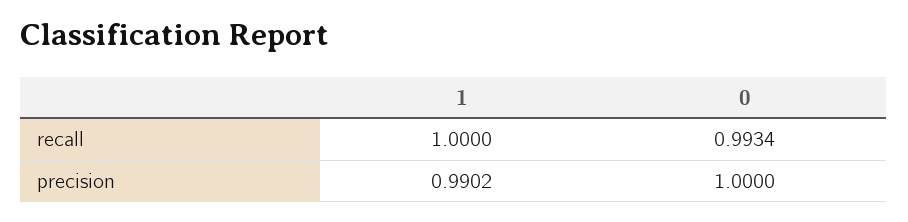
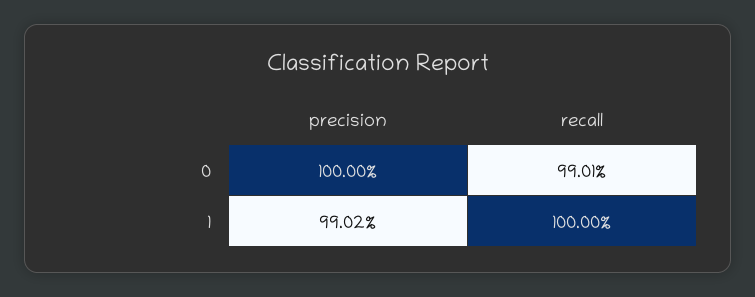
0, recall: 0.9934 -> 0.9901

